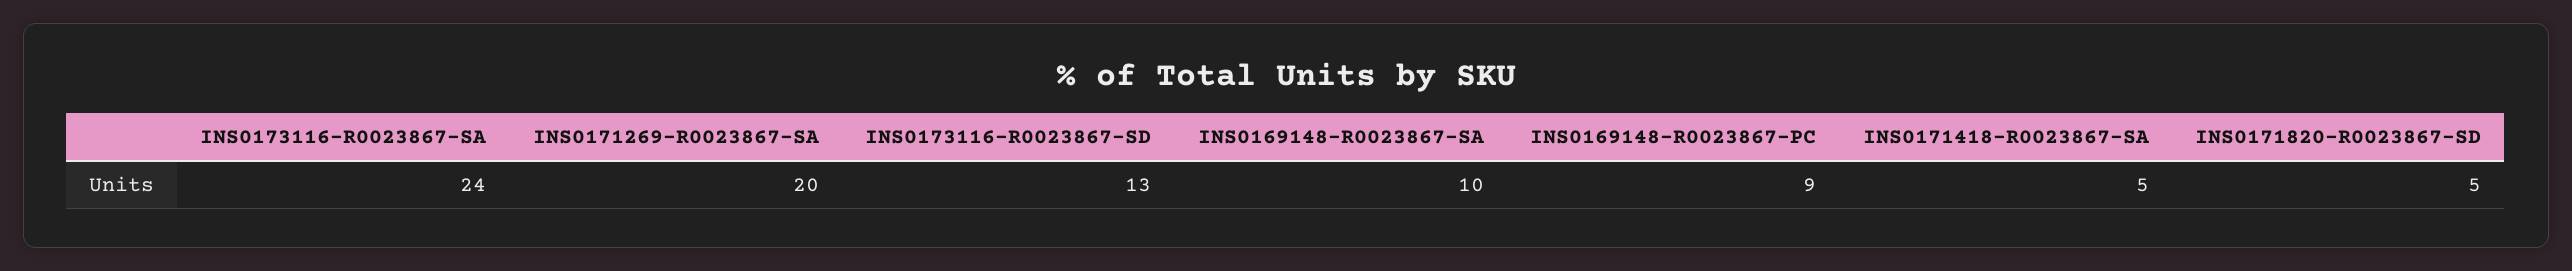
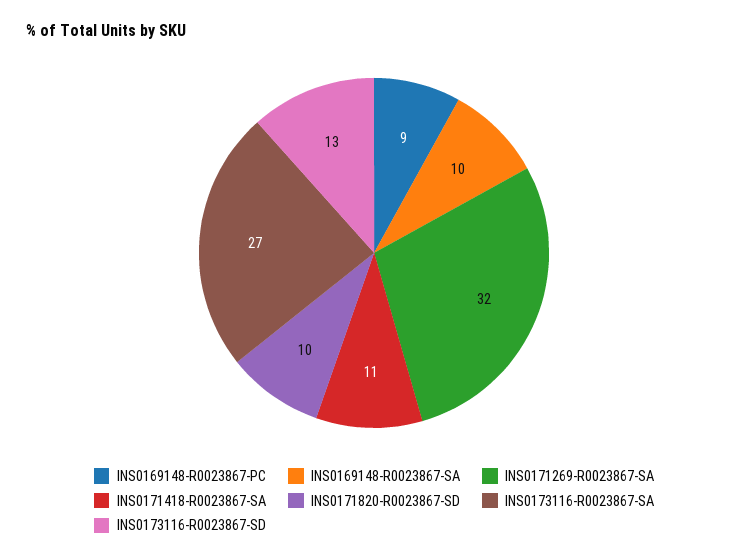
INS0173116-R0023867-SA: 24 -> 27
INS0171269-R0023867-SA: 20 -> 32
INS0171418-R0023867-SA: 5 -> 11
INS0171820-R0023867-SD: 5 -> 10

